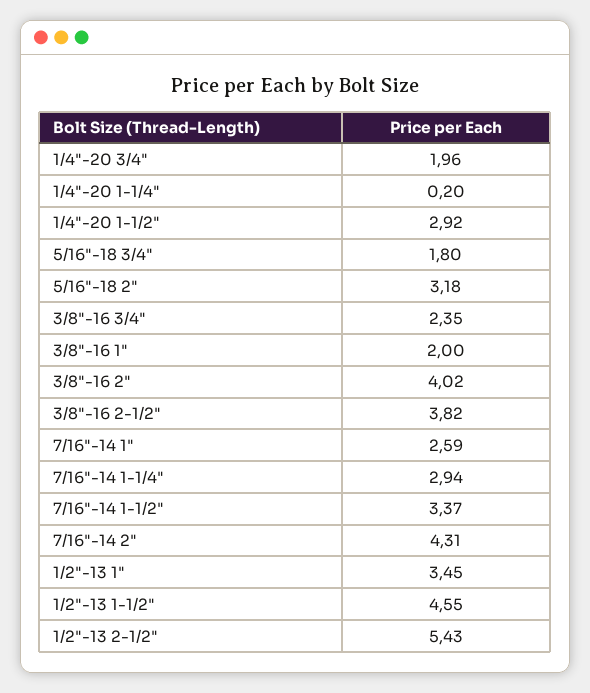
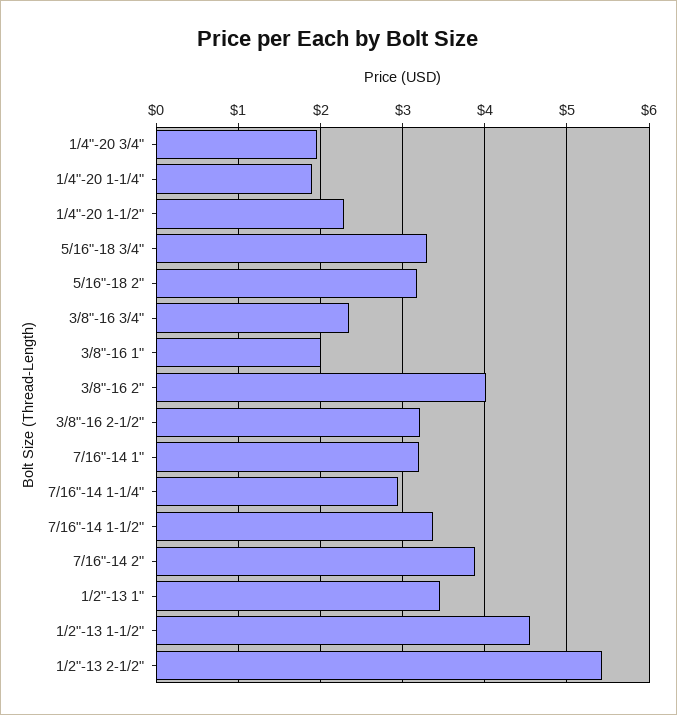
1/4"-20 1-1/4": 0.2 -> 1.9
1/4"-20 1-1/2": 2.92 -> 2.3
5/16"-18 3/4": 1.8 -> 3.3
3/8"-16 2-1/2": 3.82 -> 3.2
7/16"-14 1": 2.59 -> 3.2
7/16"-14 2": 4.31 -> 3.9

